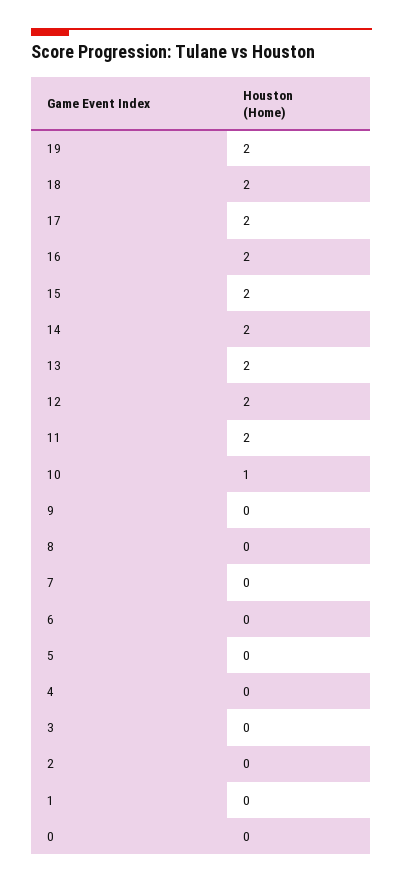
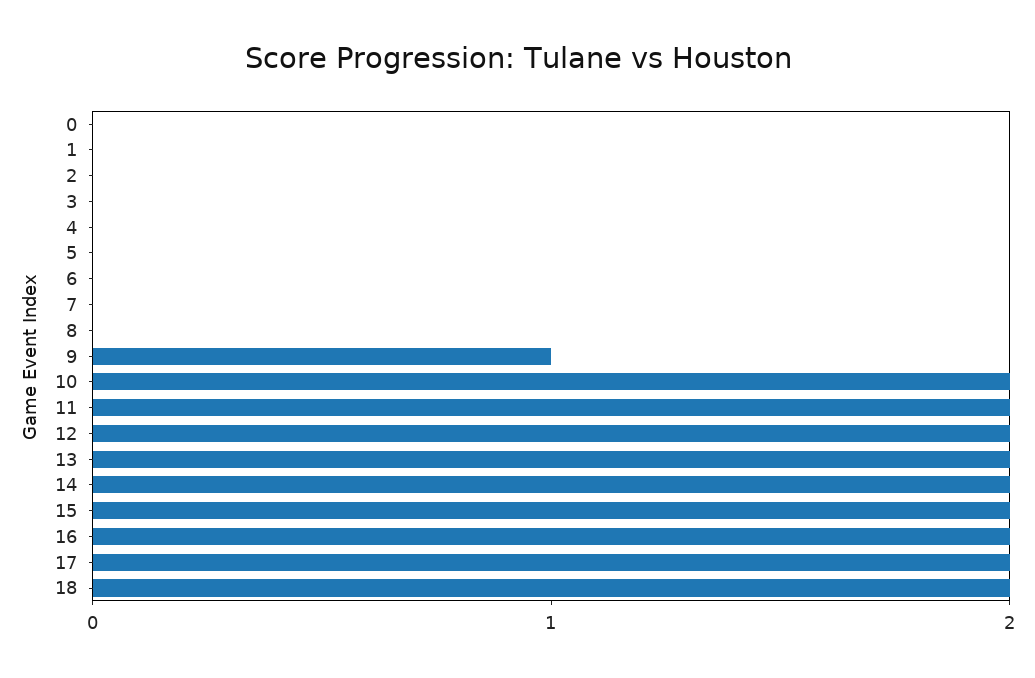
19: 2 -> none
10: 1 -> 2
9: 0 -> 1

